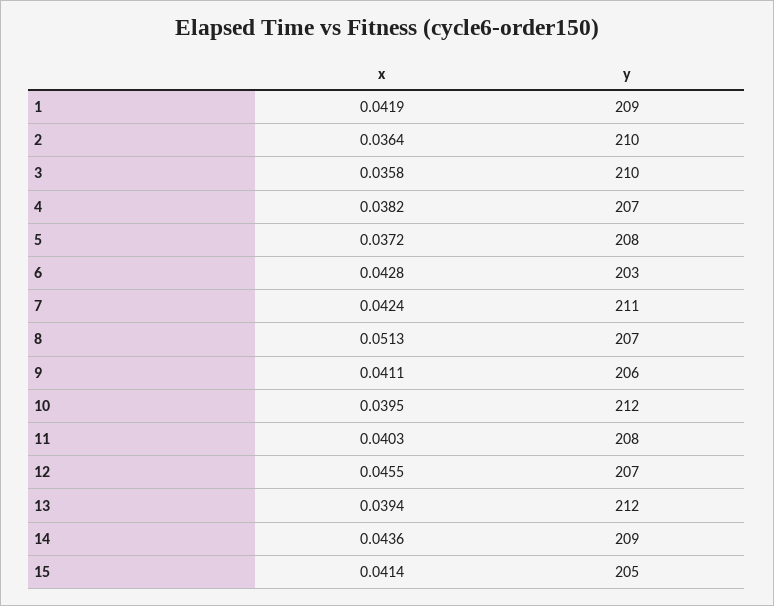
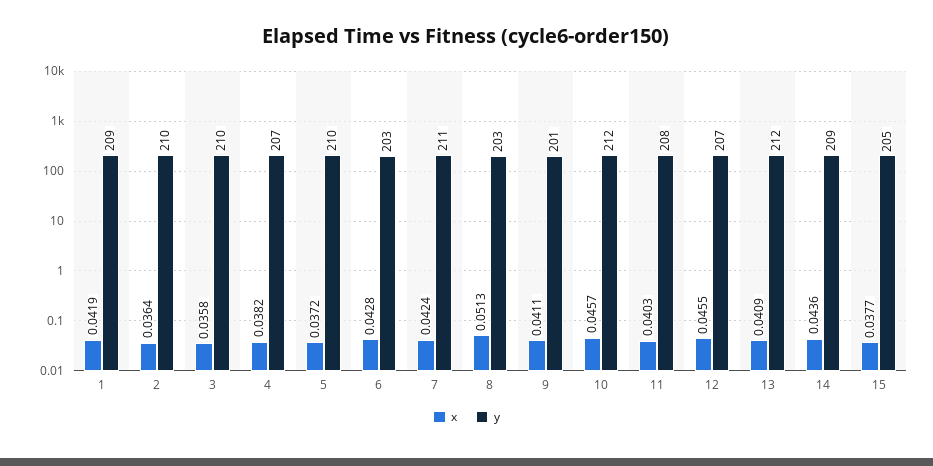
y, 5: 208 -> 210
y, 8: 207 -> 203
y, 9: 206 -> 201
x, 10: 0.0395 -> 0.0457
x, 13: 0.0394 -> 0.0409
x, 15: 0.0414 -> 0.0377

